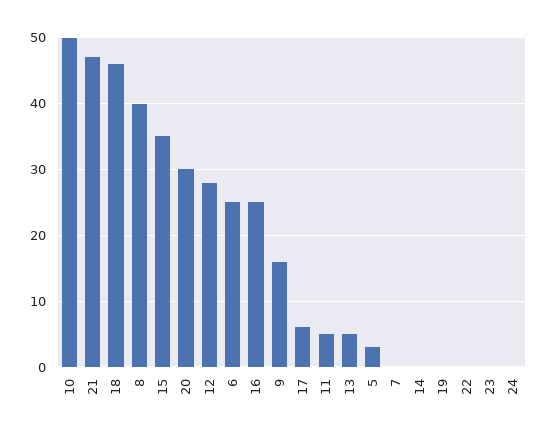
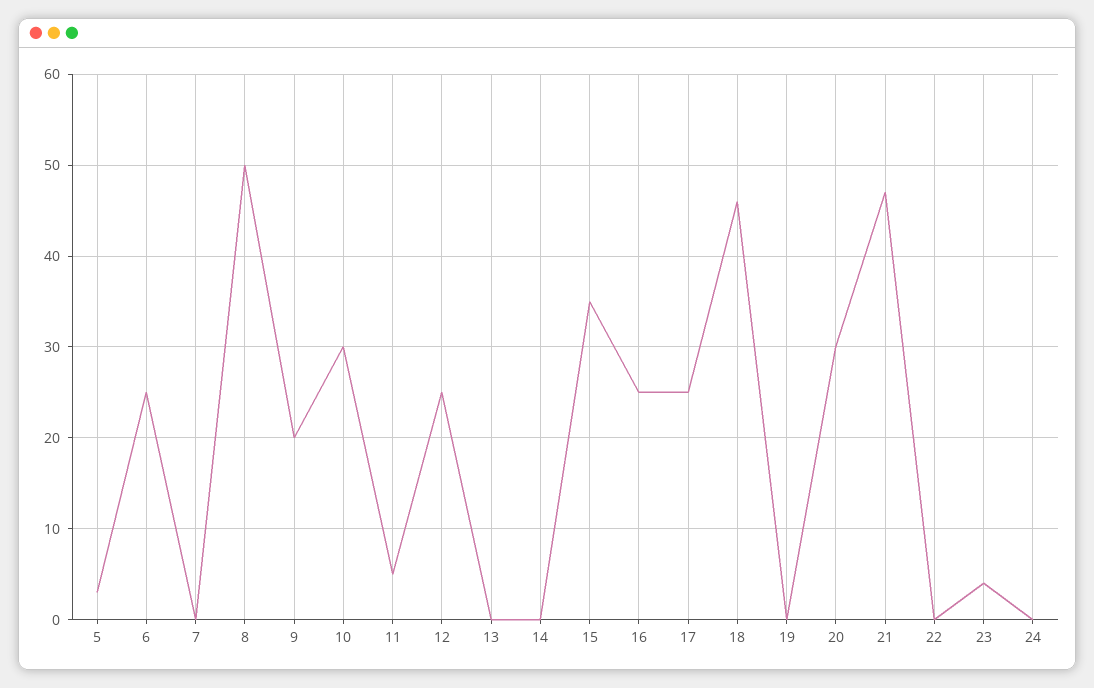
10: 50 -> 30
8: 40 -> 50
12: 28 -> 25
9: 16 -> 20
17: 6 -> 25
13: 5 -> 0
23: 0 -> 4

